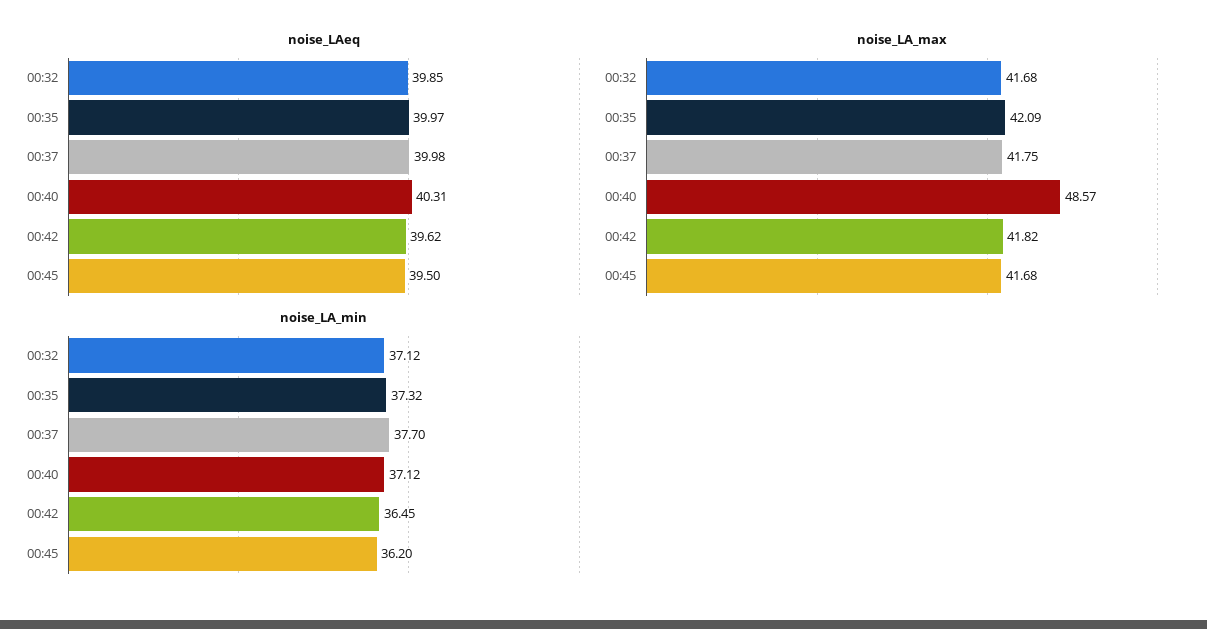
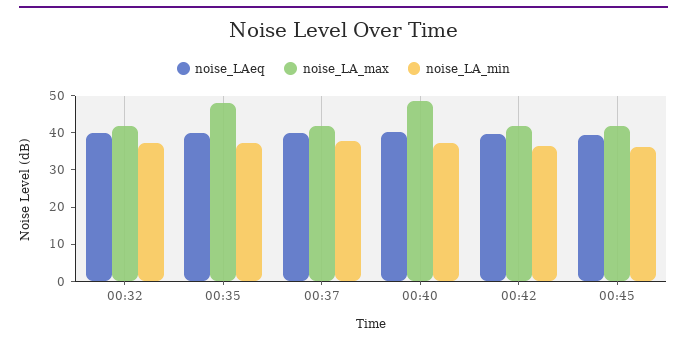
noise_LA_max, 00:35: 42.09 -> 47.5

